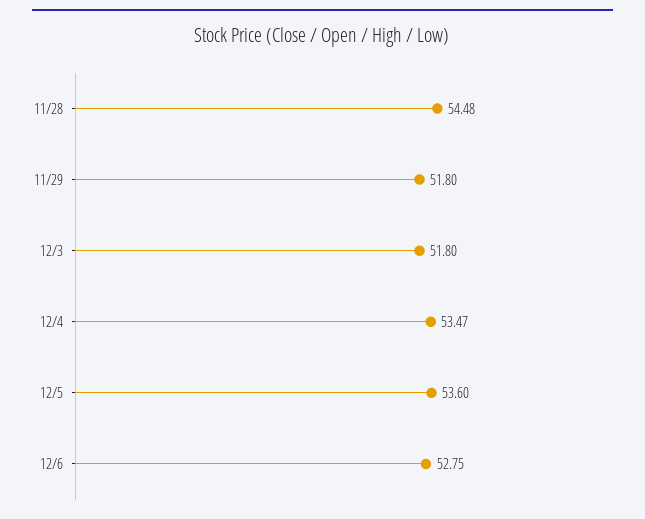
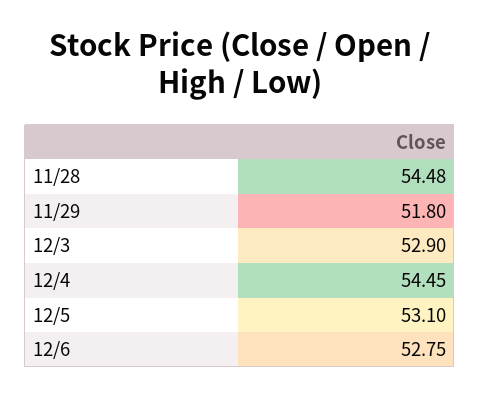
12/3: 51.8 -> 52.9
12/4: 53.47 -> 54.45
12/5: 53.6 -> 53.1

